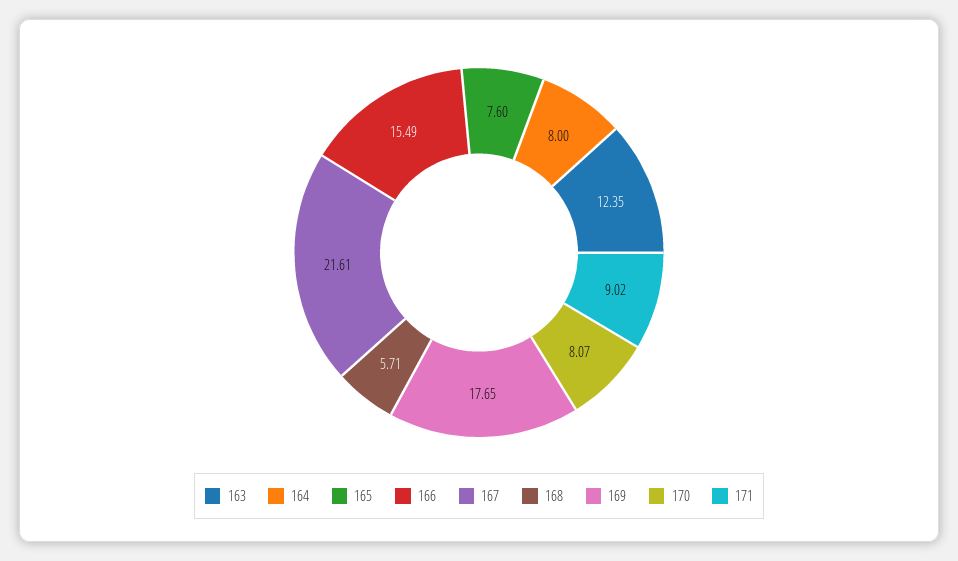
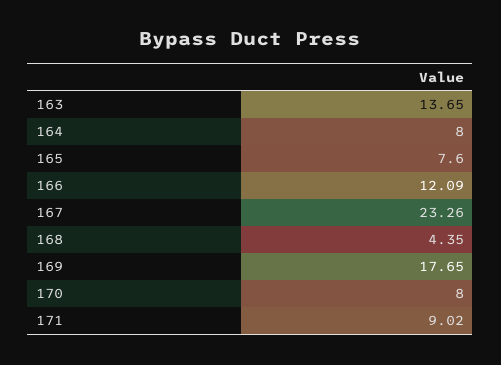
163: 12.35 -> 13.65
166: 15.49 -> 12.09
167: 21.61 -> 23.26
168: 5.71 -> 4.35
170: 8.07 -> 8

